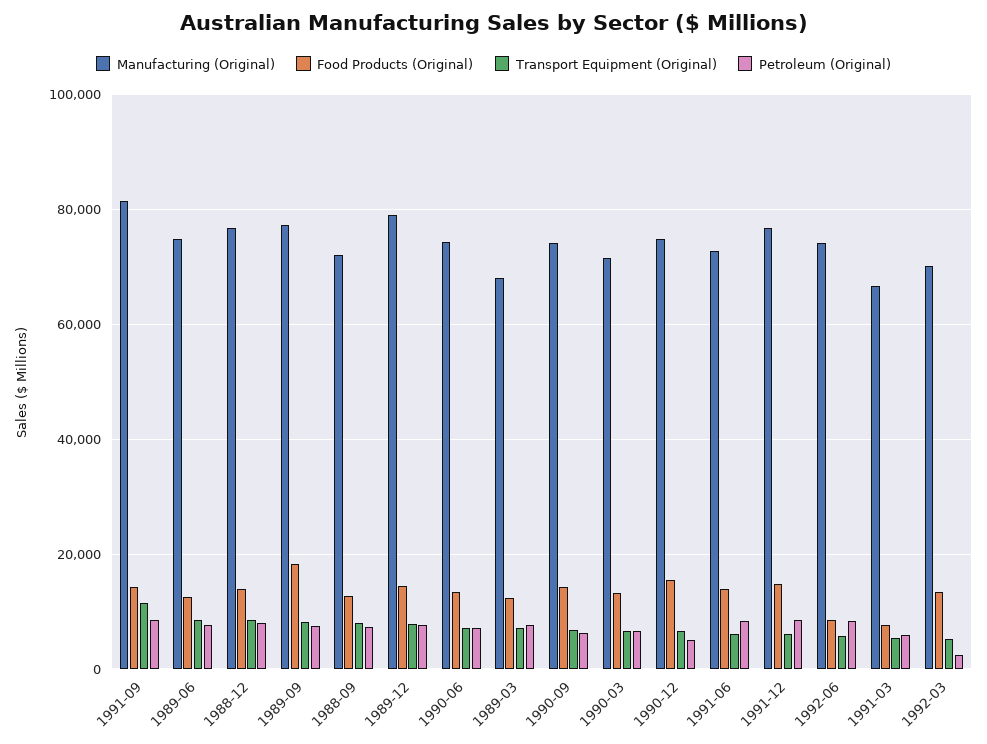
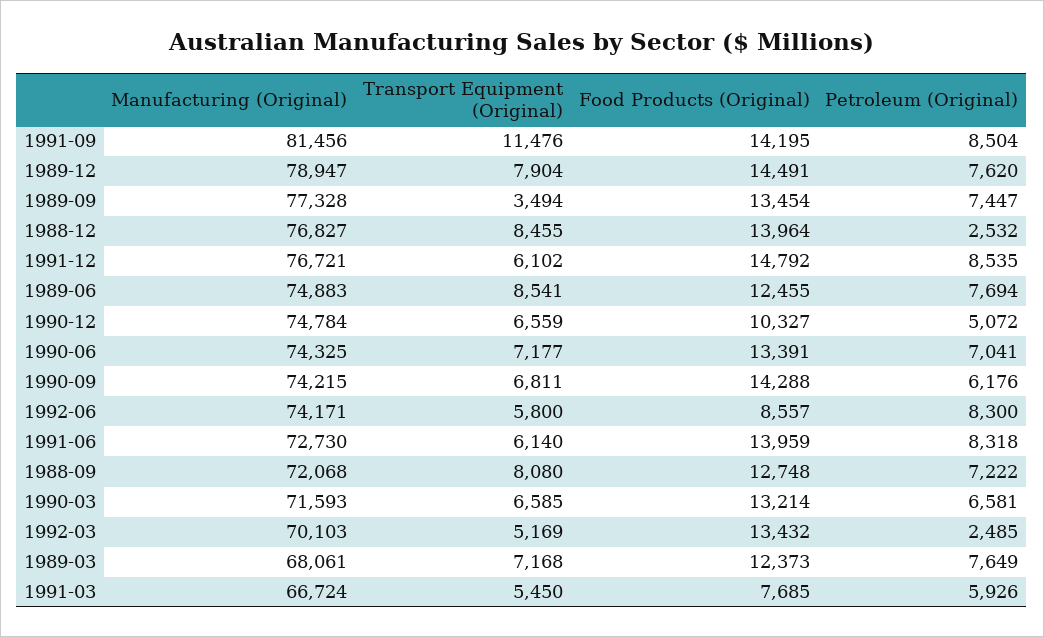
Petroleum (Original), 1988-12: 8000 -> 2532
Food Products (Original), 1989-09: 18000 -> 13454
Transport Equipment (Original), 1989-09: 8000 -> 3494
Food Products (Original), 1990-12: 16000 -> 10327

